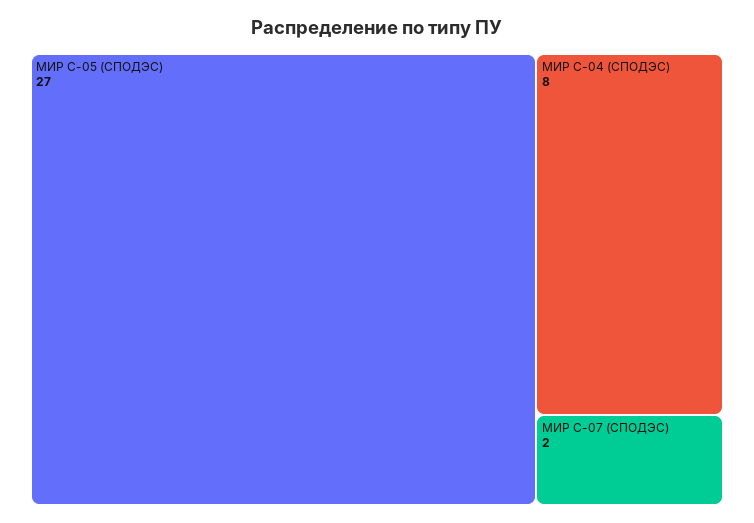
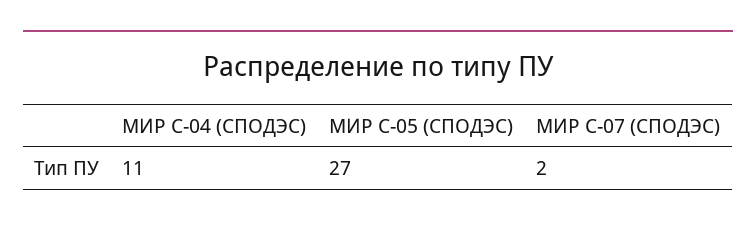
МИР С-04 (СПОДЭС): 8 -> 11

